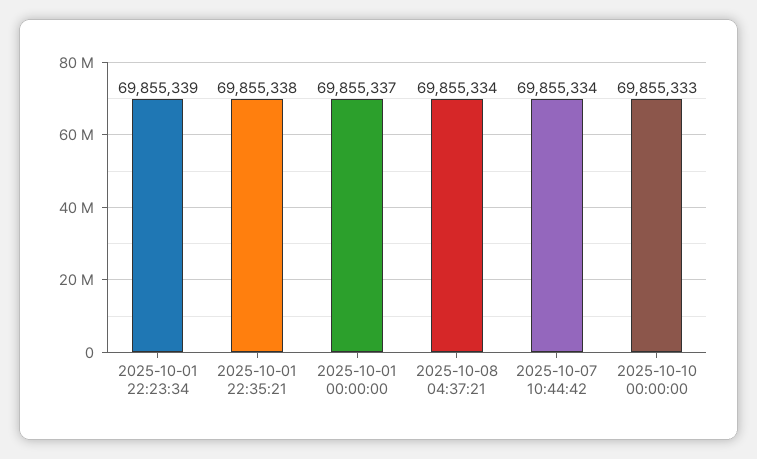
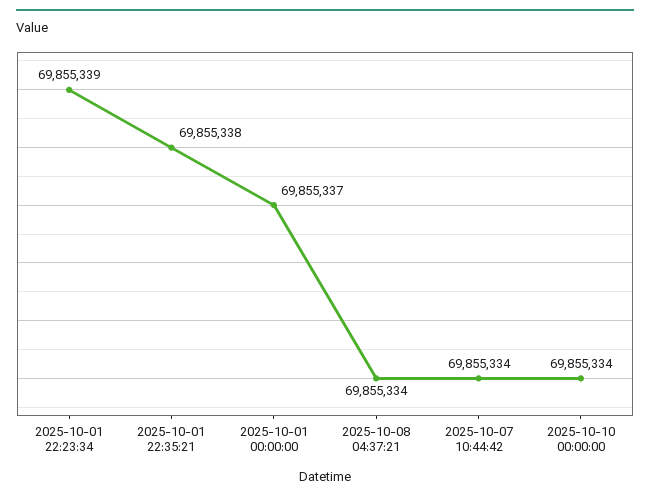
2025-10-10 00:00:00: 69855333 -> 69855334

